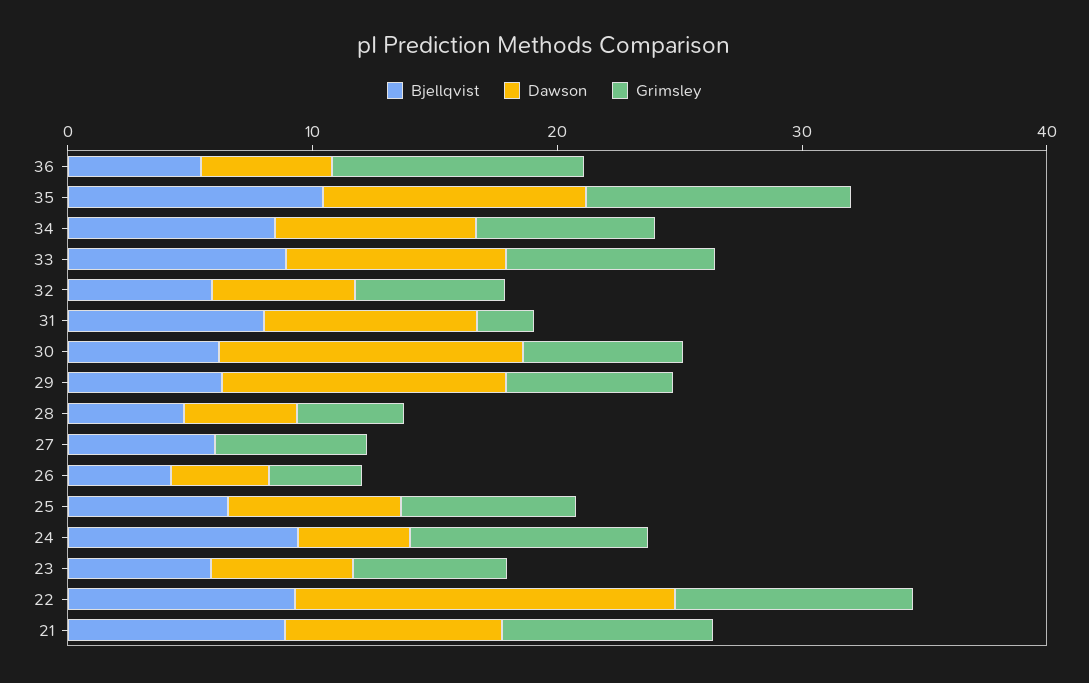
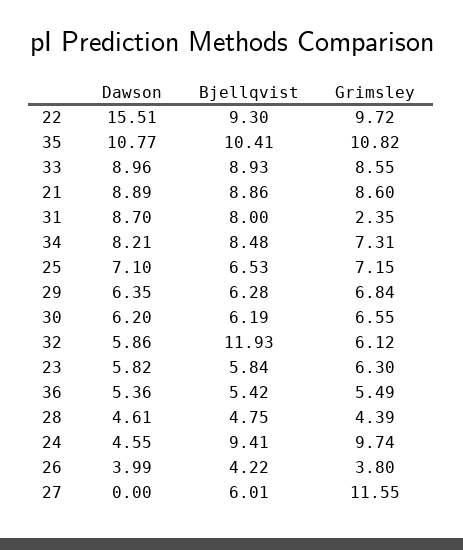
Grimsley, 36: 10 -> 5.49
Bjellqvist, 32: 6 -> 11.93
Dawson, 30: 12 -> 6.2
Dawson, 29: 12 -> 6.35
Grimsley, 27: 6 -> 11.55

